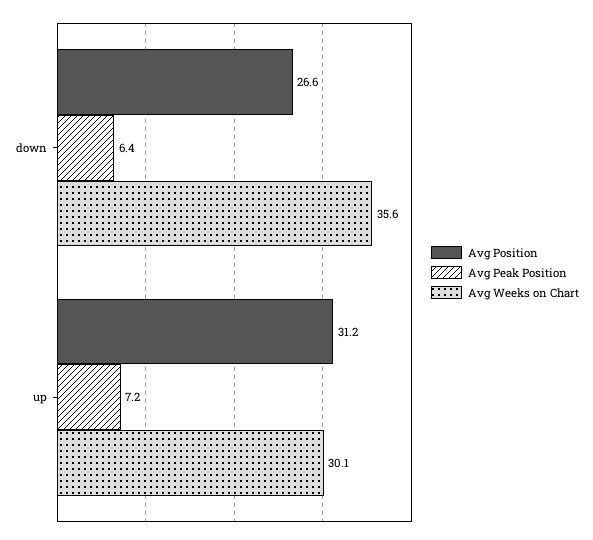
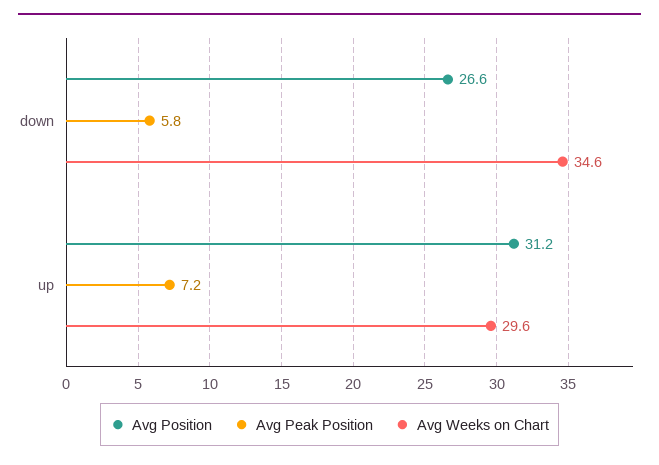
Avg Peak Position, down: 6.4 -> 5.8
Avg Weeks on Chart, down: 35.6 -> 34.6
Avg Weeks on Chart, up: 30.1 -> 29.6

